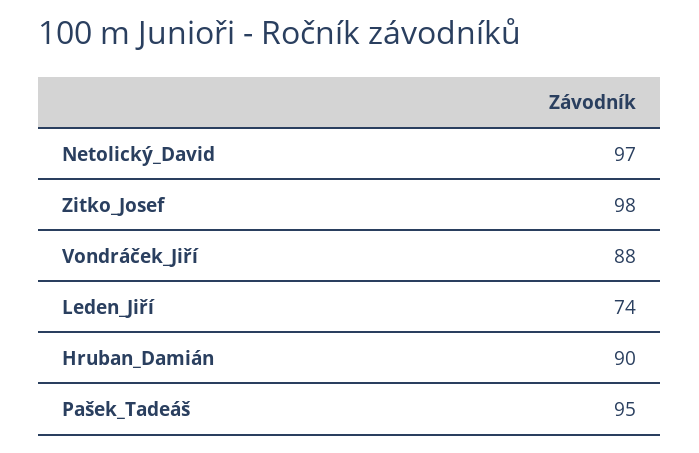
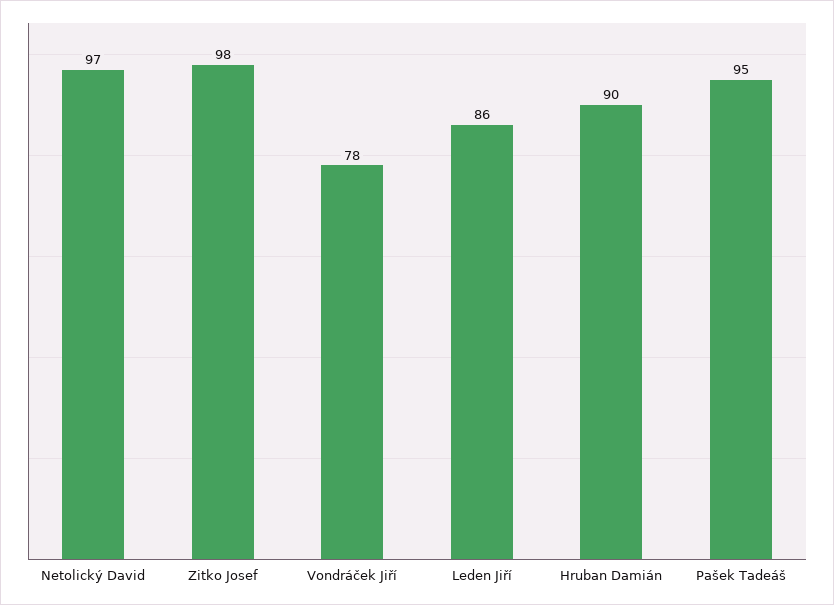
Vondráček_Jiří: 88 -> 78
Leden_Jiří: 74 -> 86

